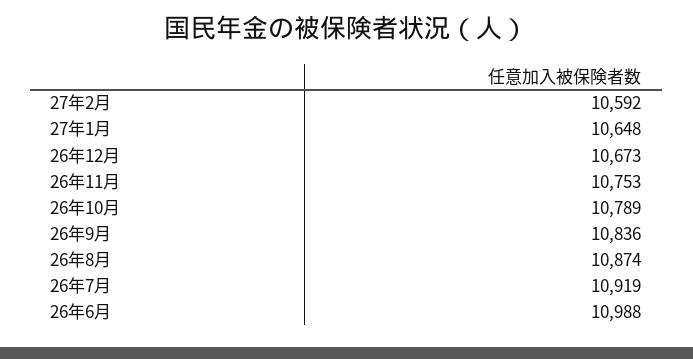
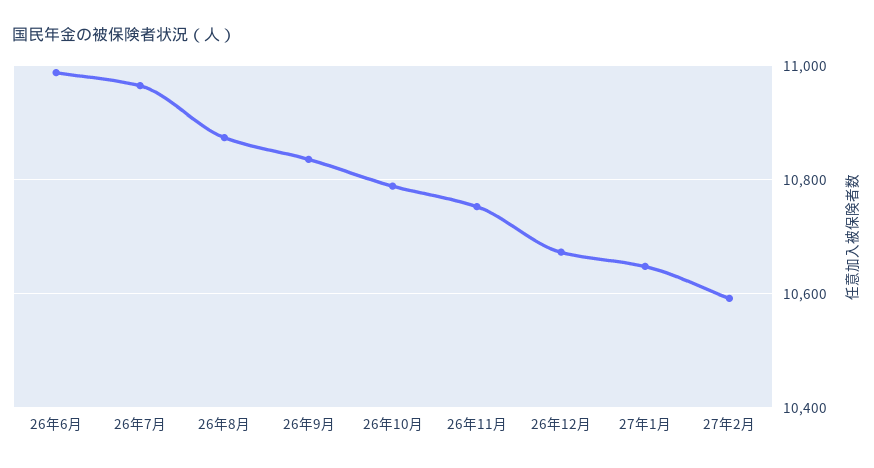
26年7月: 10919 -> 10960

